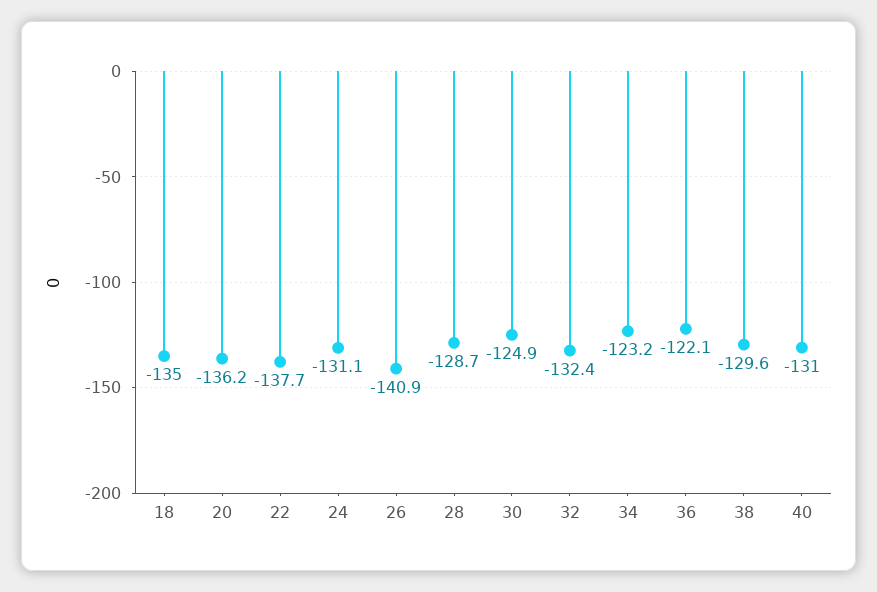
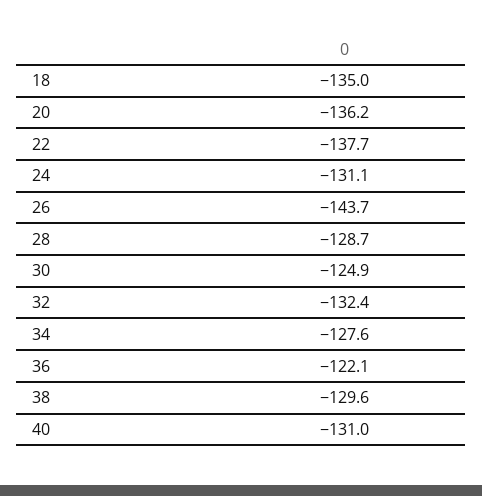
26: -140.9 -> -143.7
34: -123.2 -> -127.6

